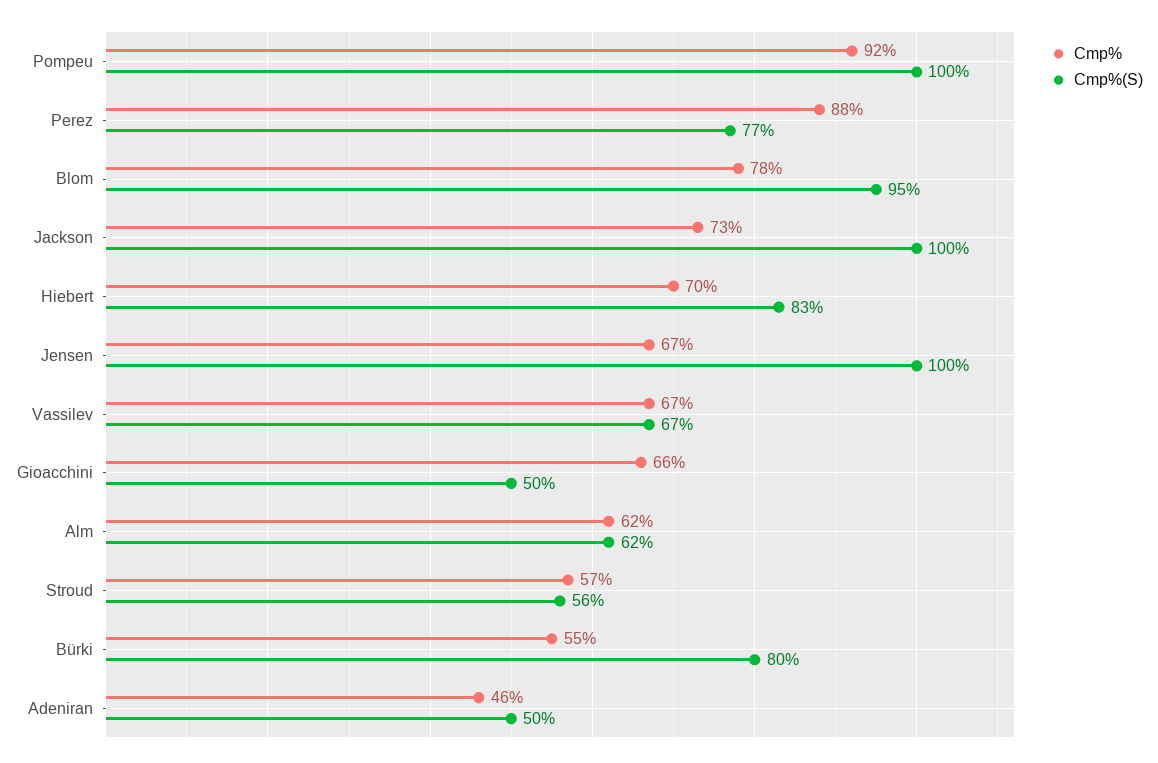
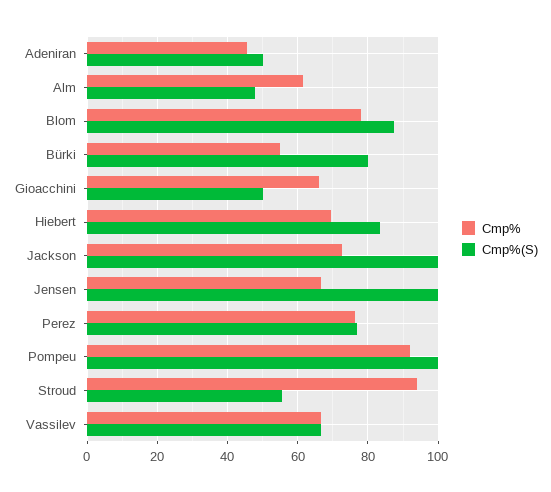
Cmp%, Perez: 88 -> 76
Cmp%(S), Blom: 95 -> 88
Cmp%(S), Alm: 62 -> 48
Cmp%, Stroud: 57 -> 94

